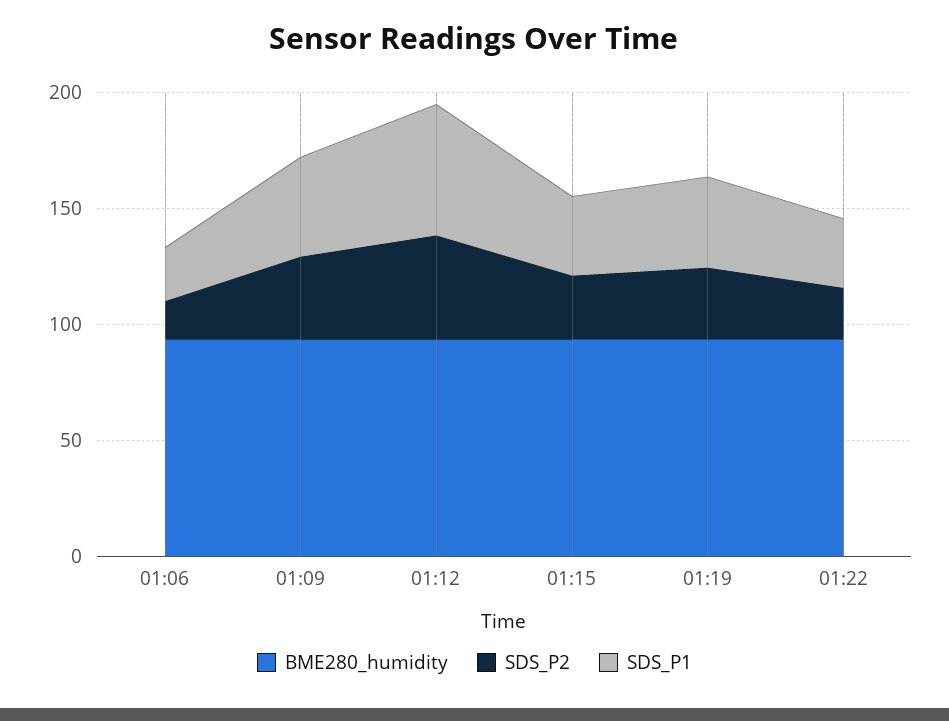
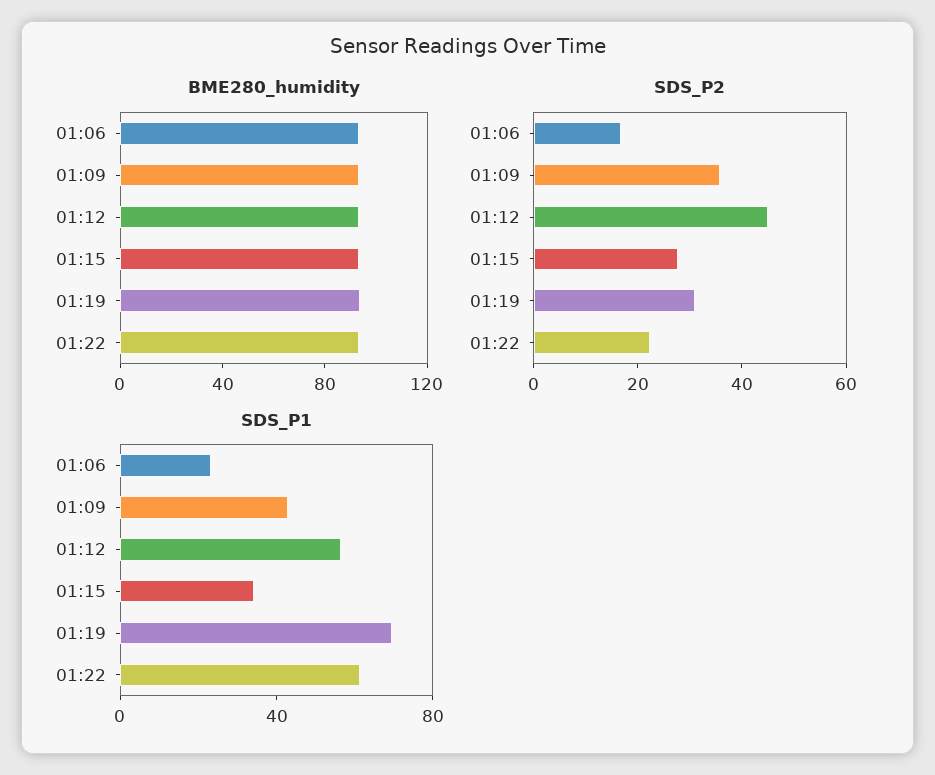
SDS_P1, 01:19: 40 -> 70
SDS_P1, 01:22: 30 -> 60

